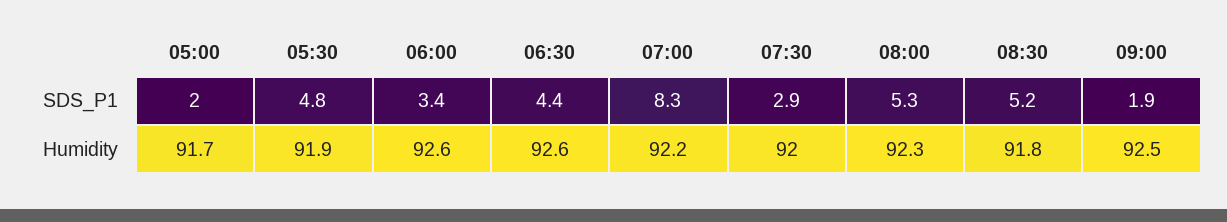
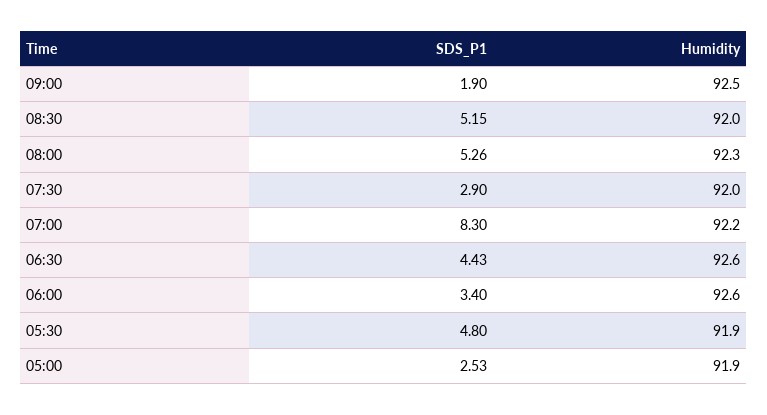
05:00, SDS_P1: 2 -> 2.53
05:00, Humidity: 91.7 -> 91.9
08:30, Humidity: 91.8 -> 92

